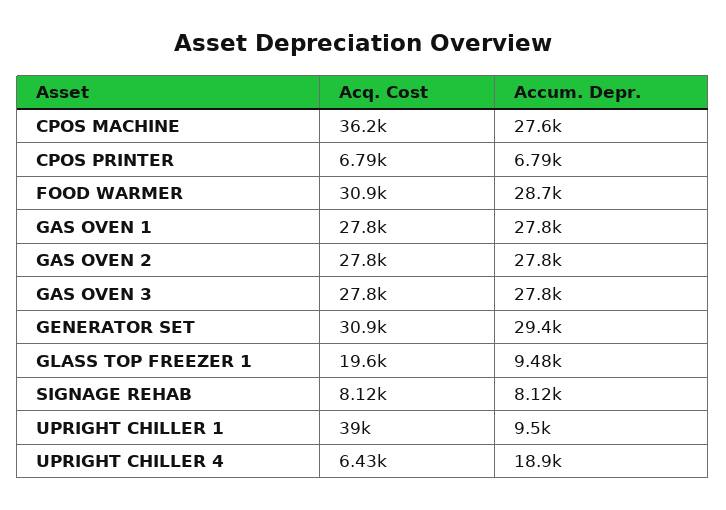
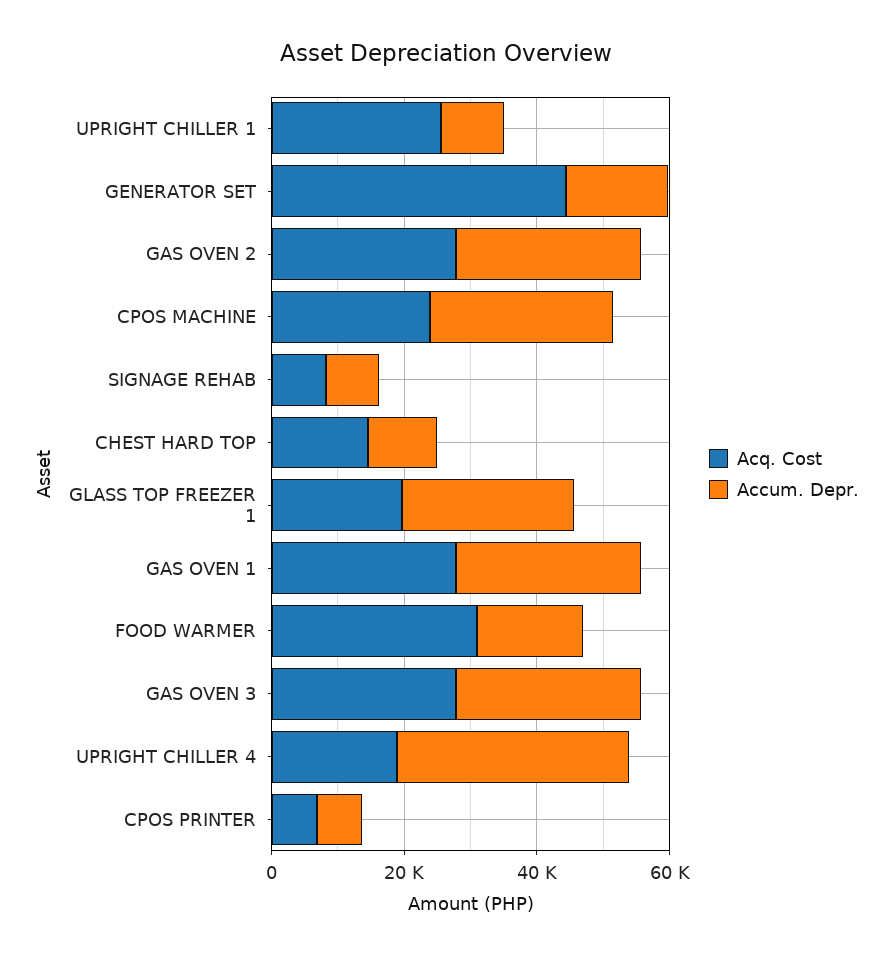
Acq. Cost, CPOS MACHINE: 36200 -> 25000
Accum. Depr., FOOD WARMER: 28700 -> 15000
Acq. Cost, GENERATOR SET: 30900 -> 45000
Accum. Depr., GENERATOR SET: 29400 -> 15000
Accum. Depr., GLASS TOP FREEZER 1: 9480 -> 25000
Acq. Cost, UPRIGHT CHILLER 1: 39000 -> 25000
Acq. Cost, UPRIGHT CHILLER 4: 6430 -> 20000
Accum. Depr., UPRIGHT CHILLER 4: 18900 -> 35000
Acq. Cost, CHEST HARD TOP: none -> 15000
Accum. Depr., CHEST HARD TOP: none -> 10000

